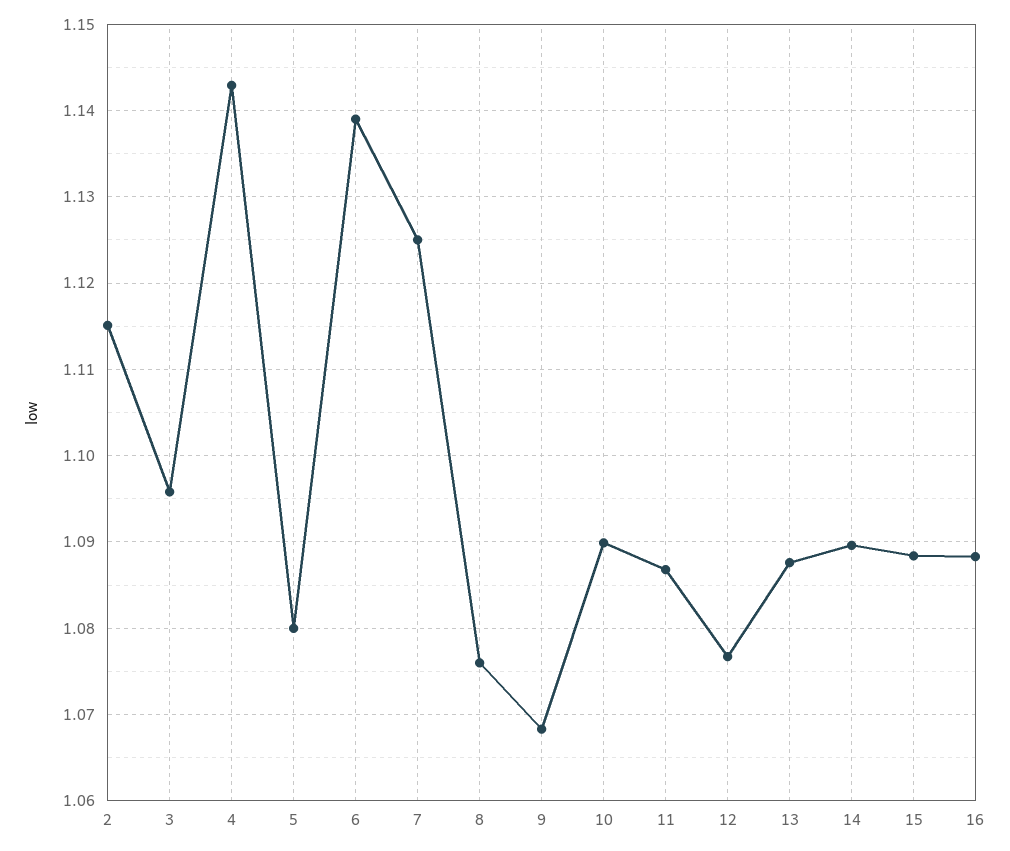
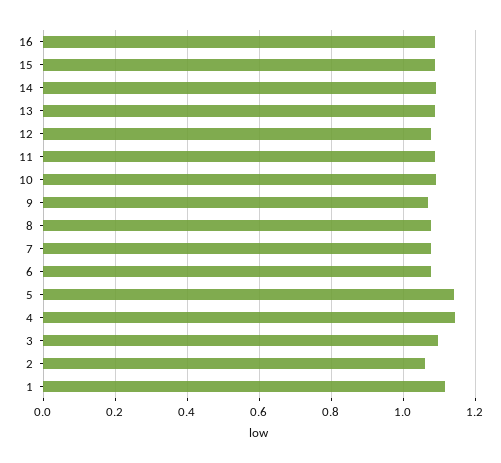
2: 1.115 -> 1.06
5: 1.08 -> 1.14
6: 1.139 -> 1.08
7: 1.125 -> 1.08
1: none -> 1.12

